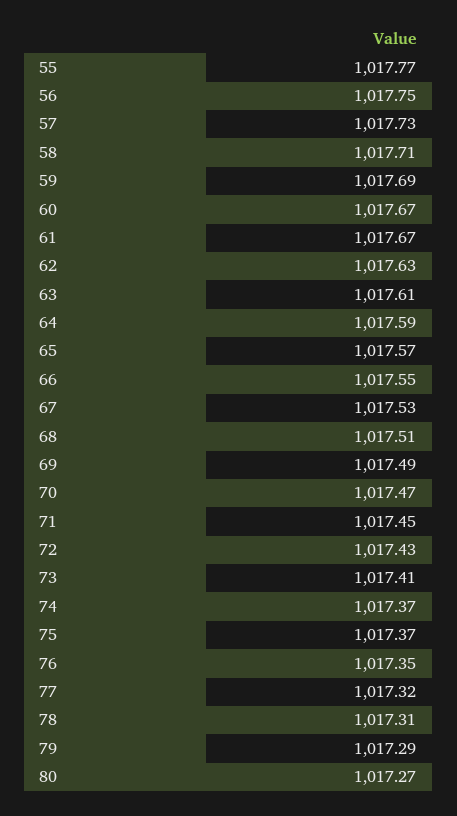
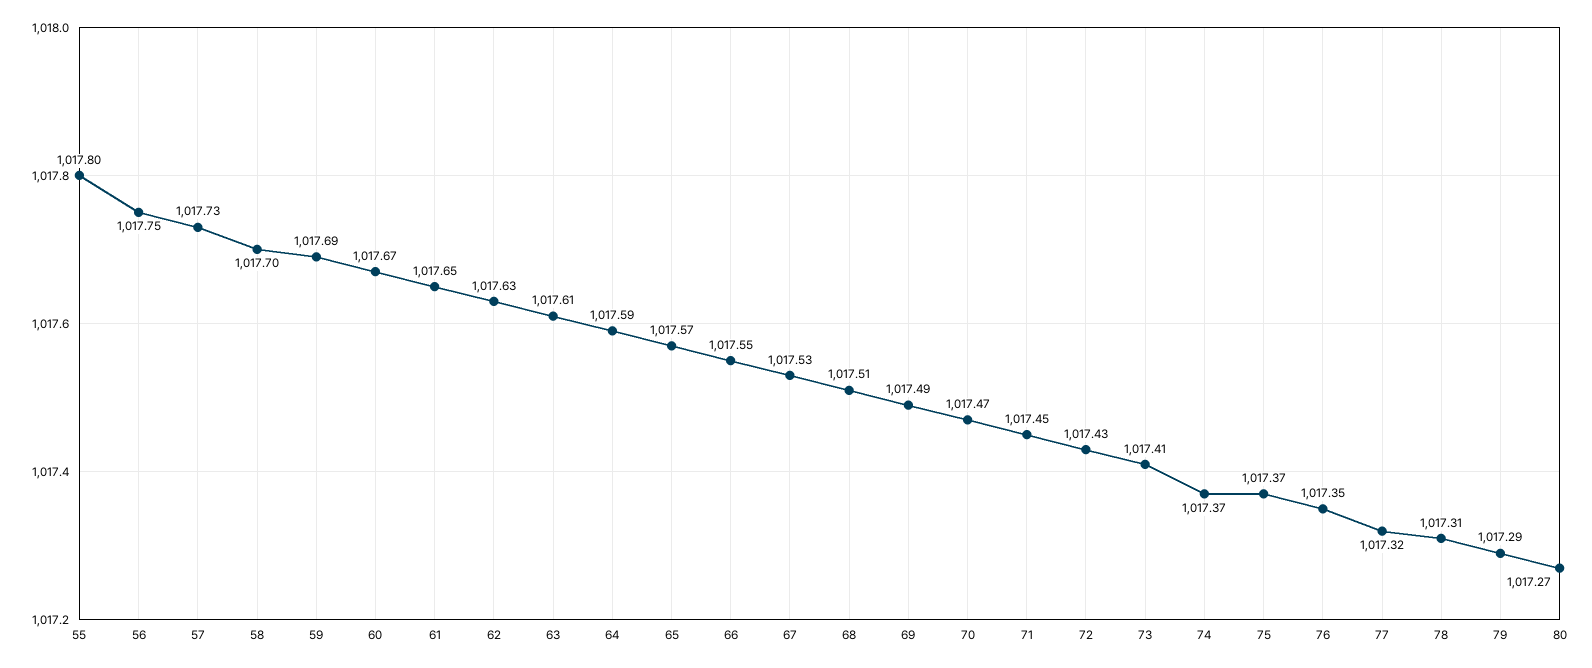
55: 1017.77 -> 1017.8
58: 1017.71 -> 1017.7
61: 1017.67 -> 1017.65

